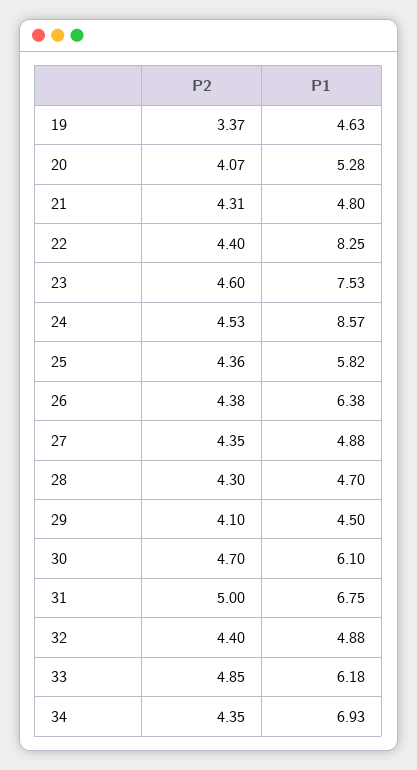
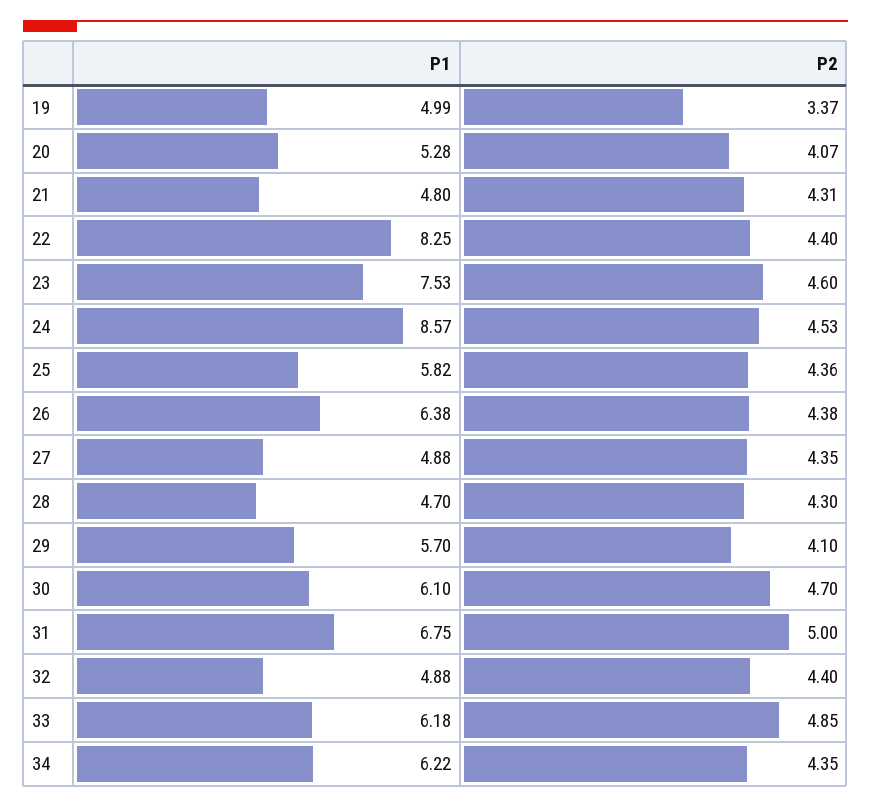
P1, 19: 4.63 -> 4.99
P1, 29: 4.5 -> 5.7
P1, 34: 6.93 -> 6.22

